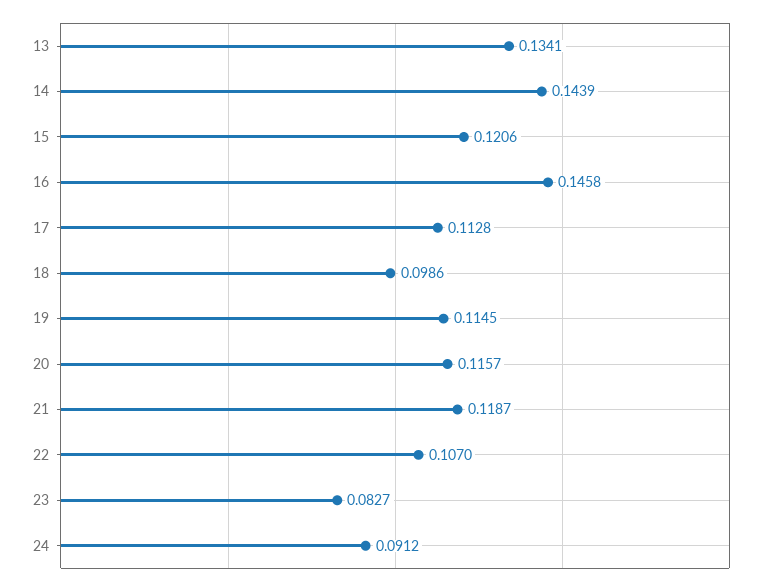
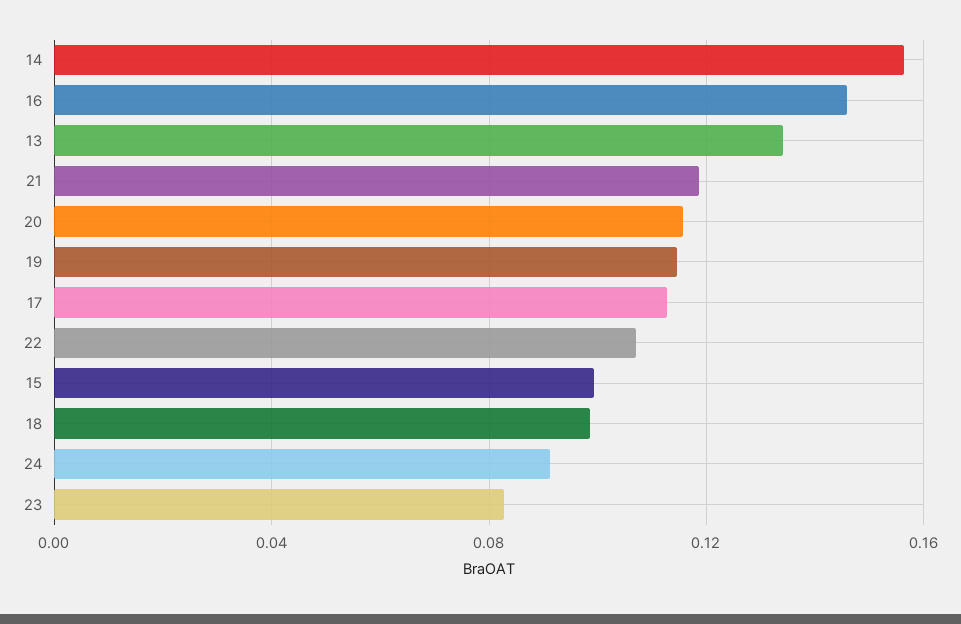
14: 0.1439 -> 0.155
15: 0.1206 -> 0.1

